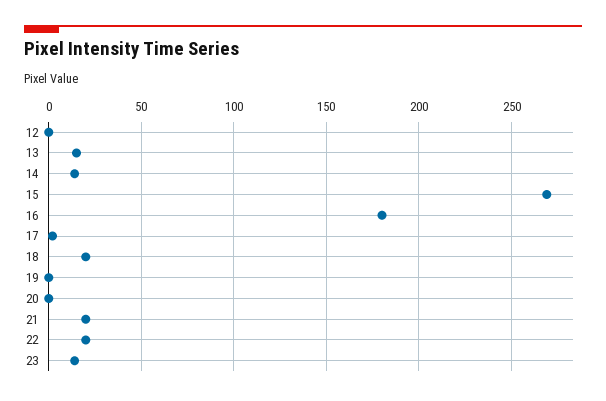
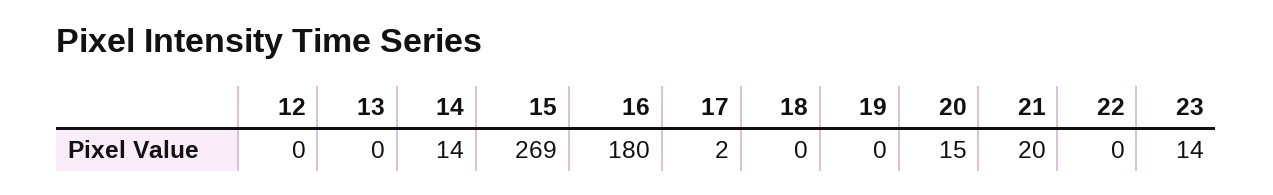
13: 15 -> 0
18: 20 -> 0
20: 0 -> 15
22: 20 -> 0

